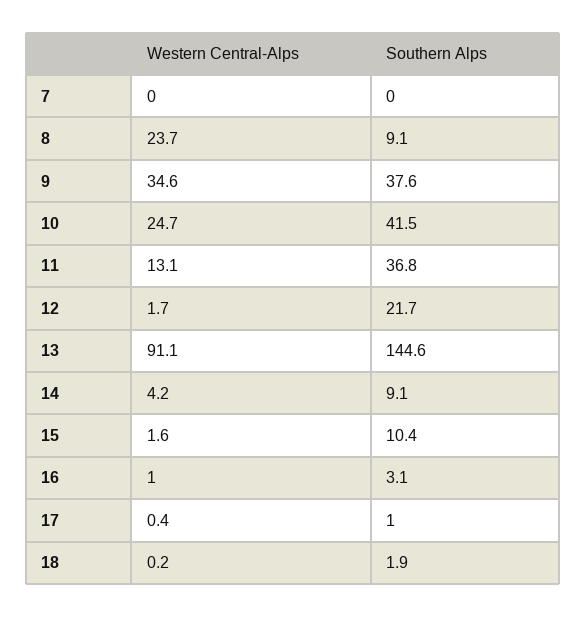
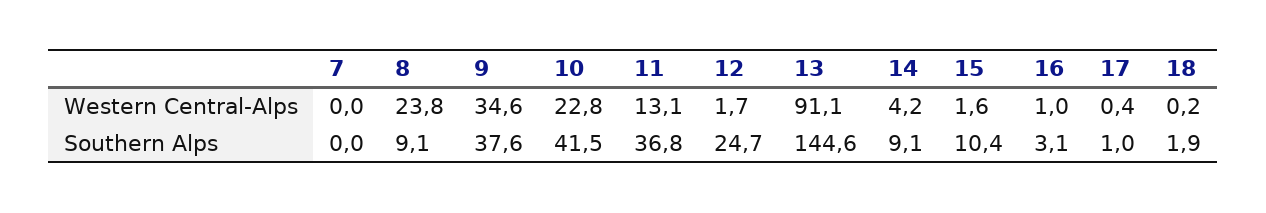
Western Central-Alps, 8: 23.7 -> 23.8
Western Central-Alps, 10: 24.7 -> 22.8
Southern Alps, 12: 21.7 -> 24.7

